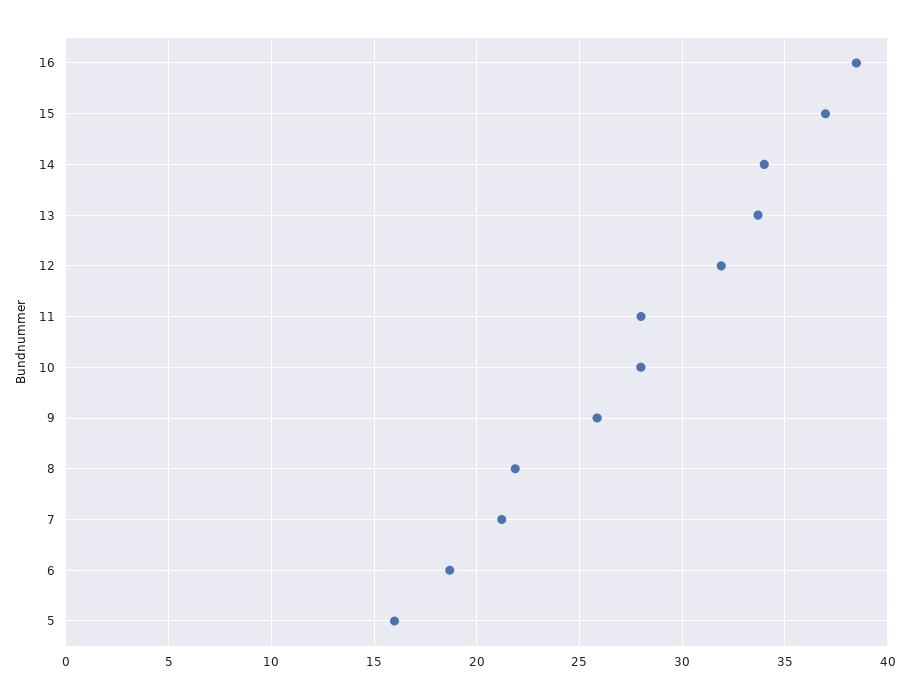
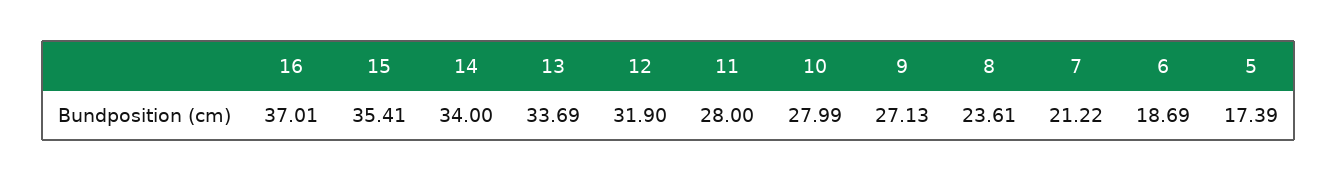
16: 38.5 -> 37.01
15: 37 -> 35.41
9: 26 -> 27.13
8: 22 -> 23.61
5: 16 -> 17.39

